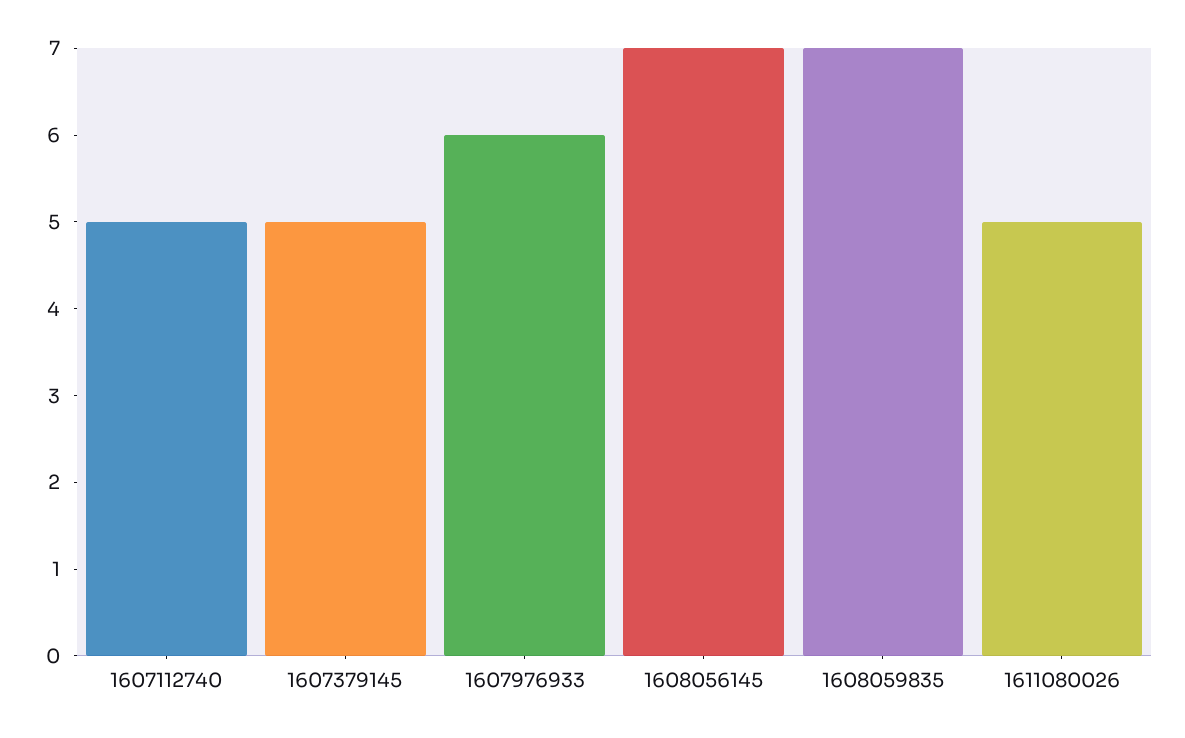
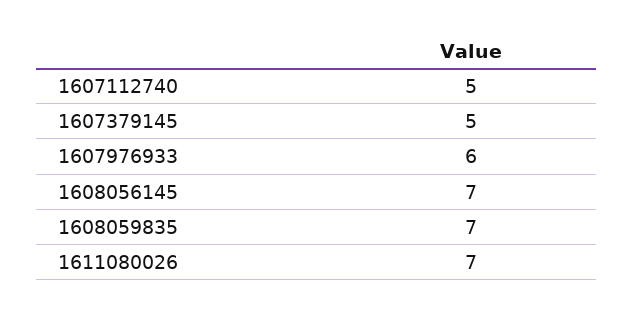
1611080026: 5 -> 7

